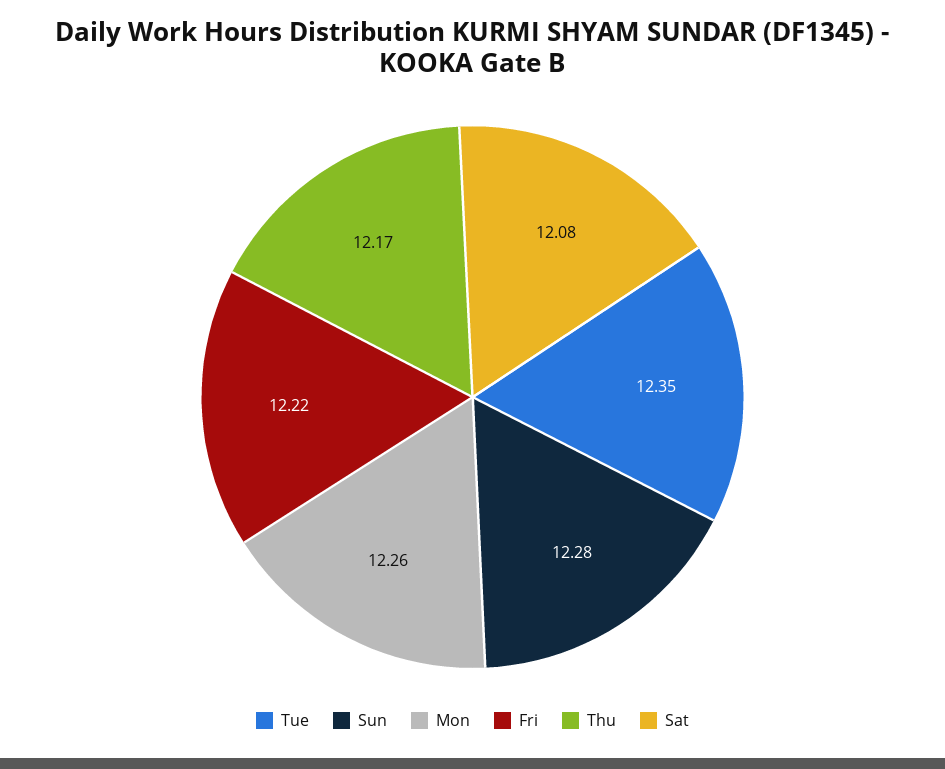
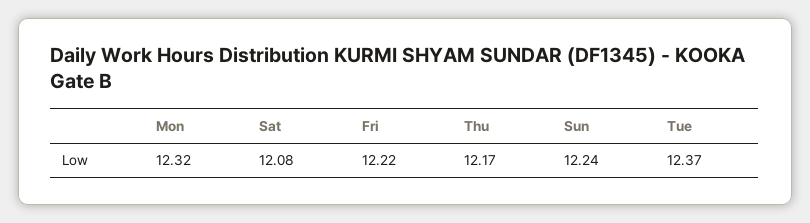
Tue: 12.35 -> 12.37
Sun: 12.28 -> 12.24
Mon: 12.26 -> 12.32

